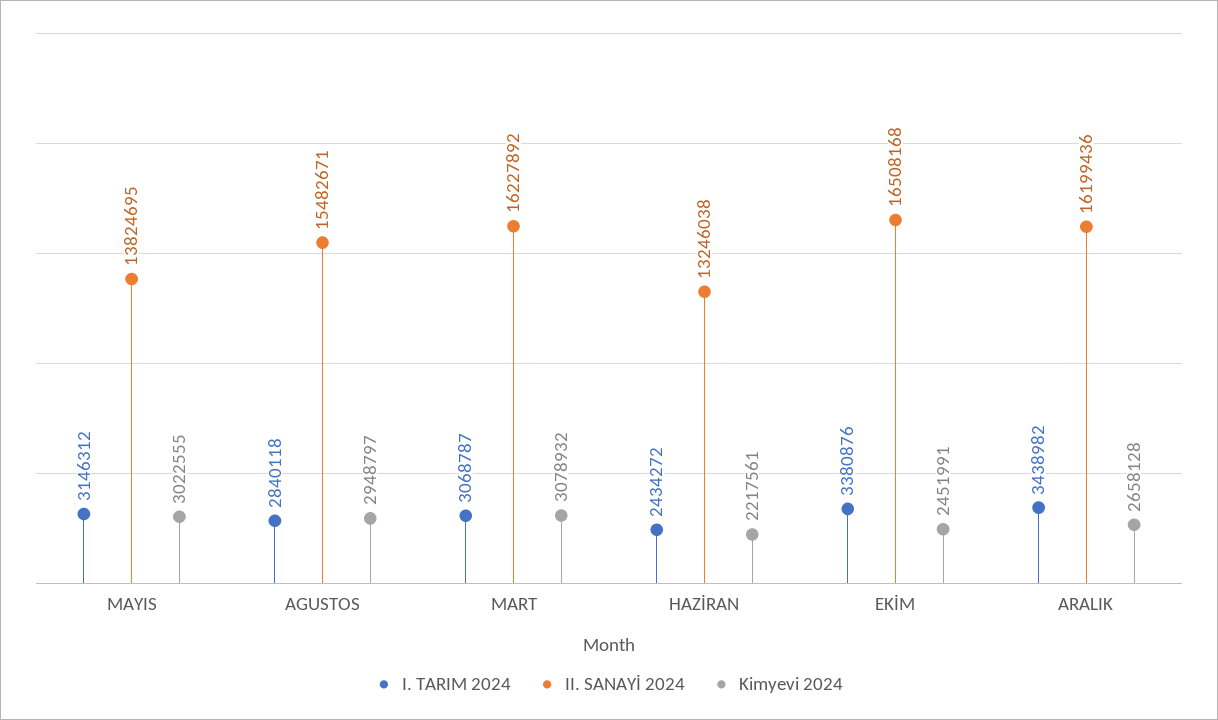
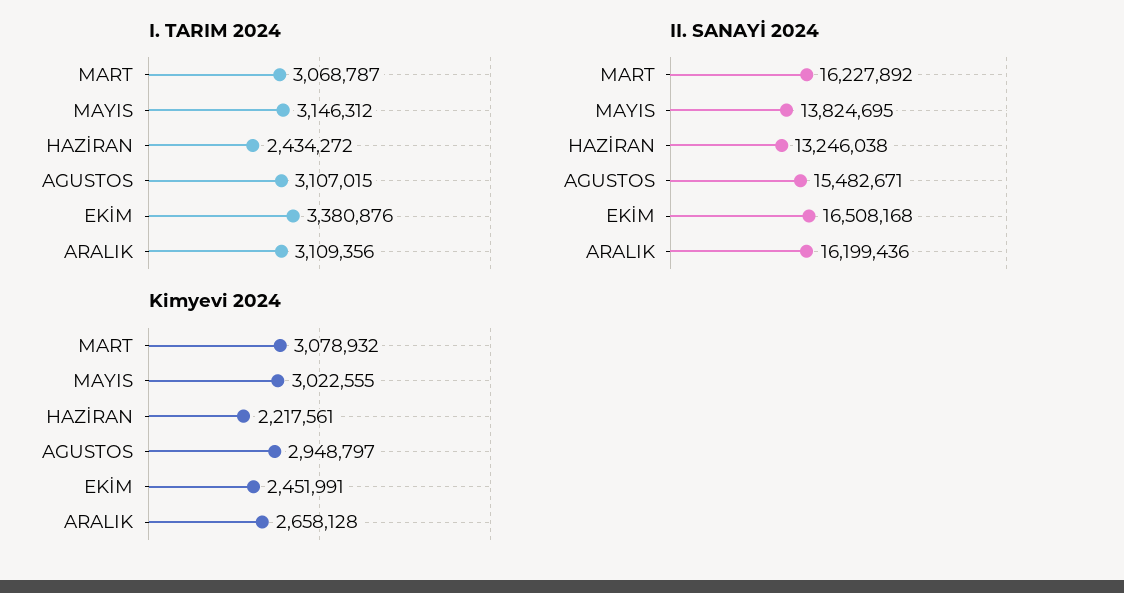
I. TARIM 2024, AGUSTOS: 2840118 -> 3107015
I. TARIM 2024, ARALIK: 3438982 -> 3109356

